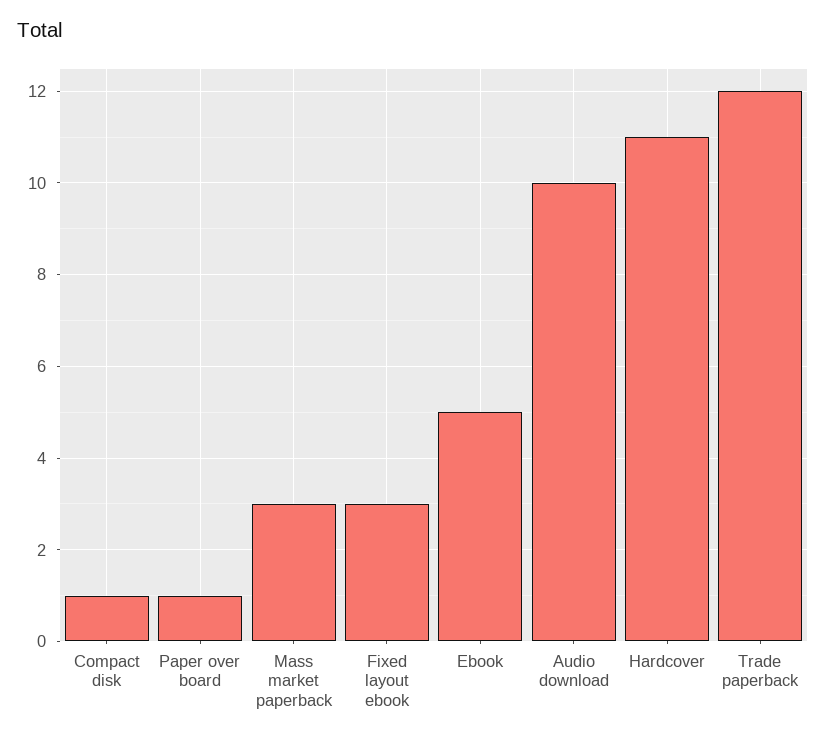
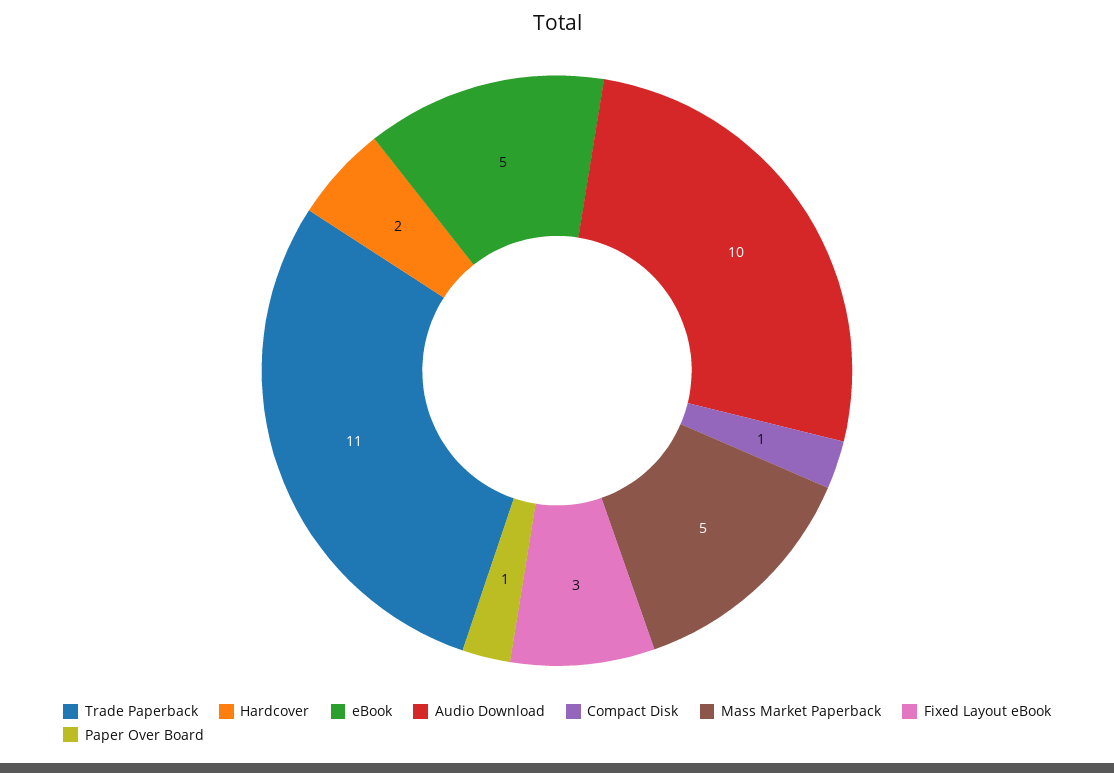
Mass market paperback: 3 -> 5
Hardcover: 11 -> 2
Trade paperback: 12 -> 11

